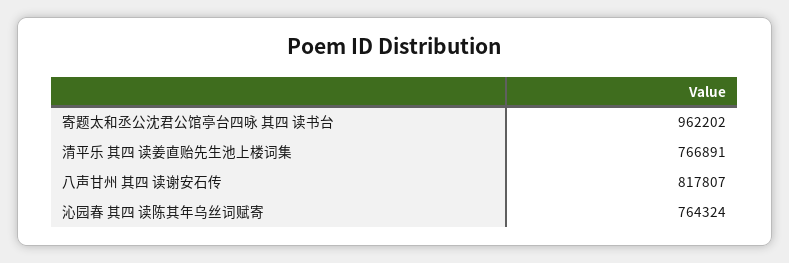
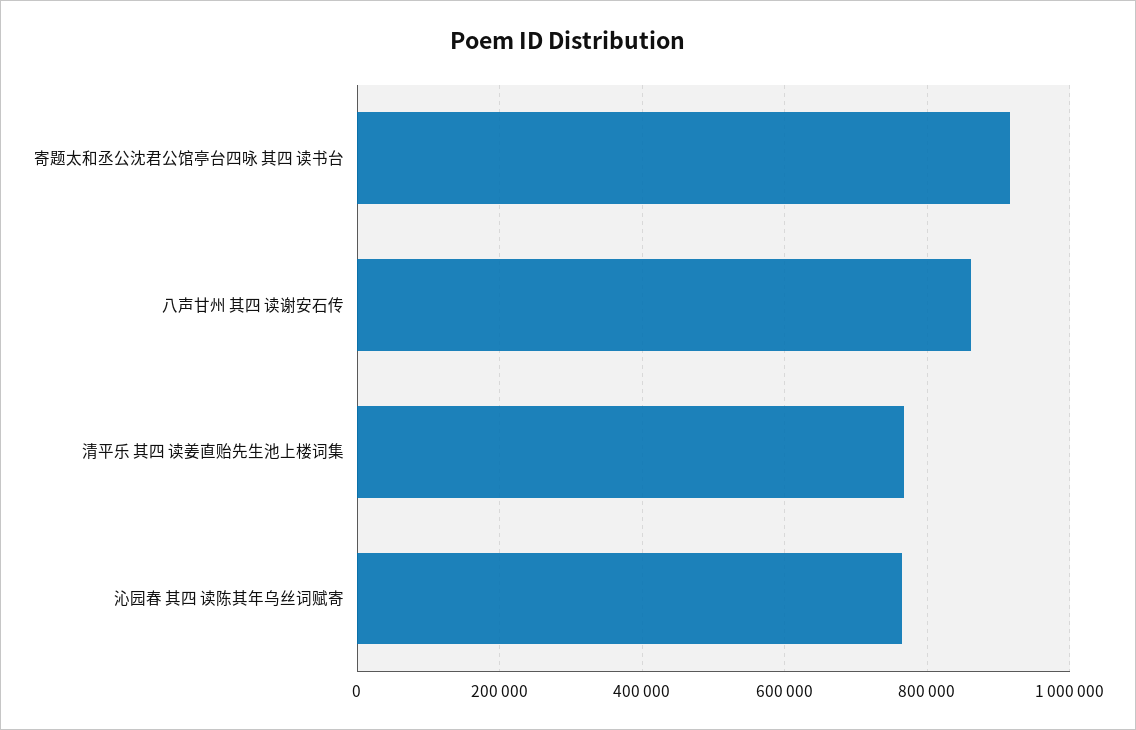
寄题太和丞公沈君公馆亭台四咏 其四 读书台: 962202 -> 920000
八声甘州 其四 读谢安石传: 817807 -> 860000

